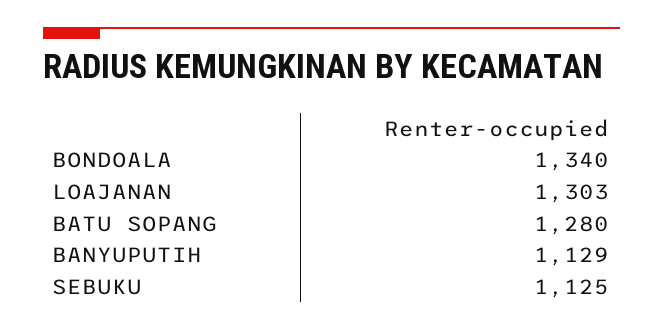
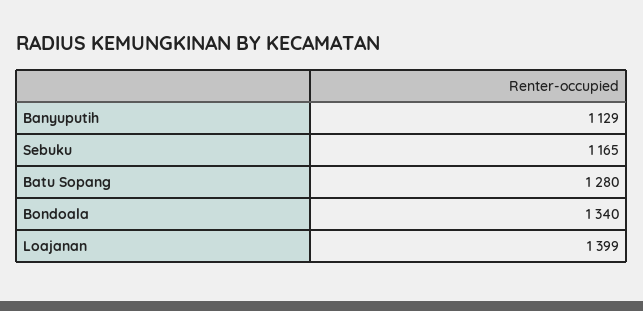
LOAJANAN: 1303 -> 1399
SEBUKU: 1125 -> 1165

